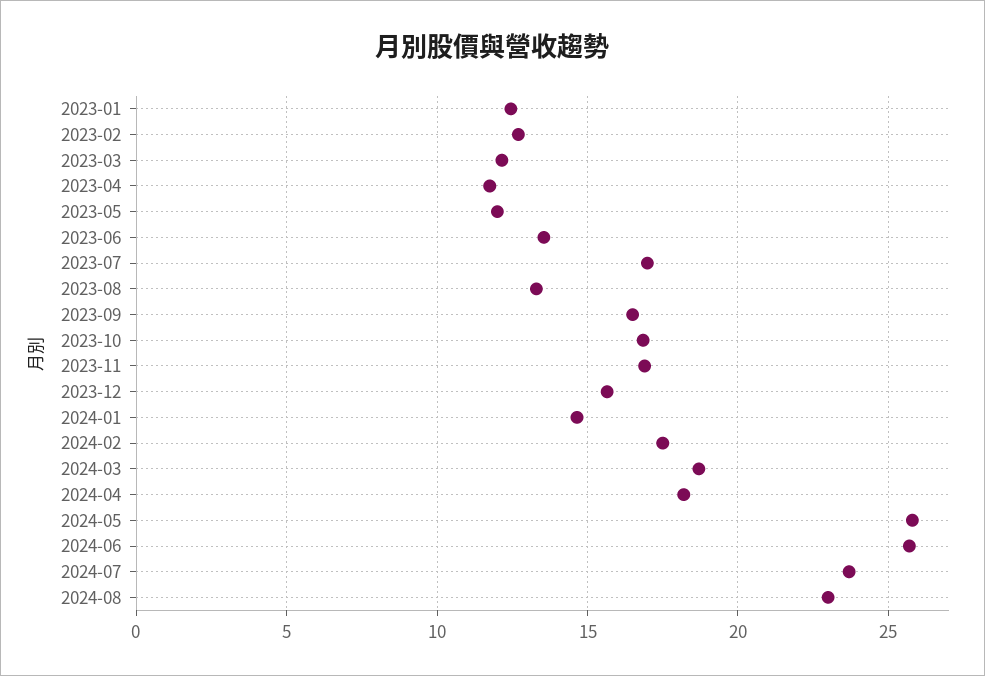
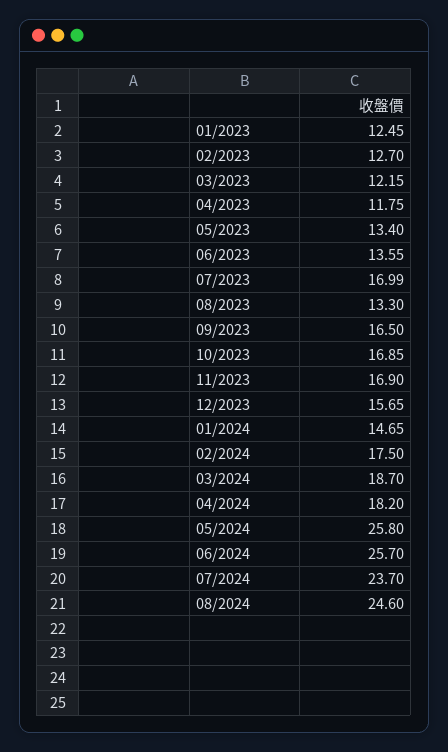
2023-05: 12 -> 13.4
2024-08: 23 -> 24.6

